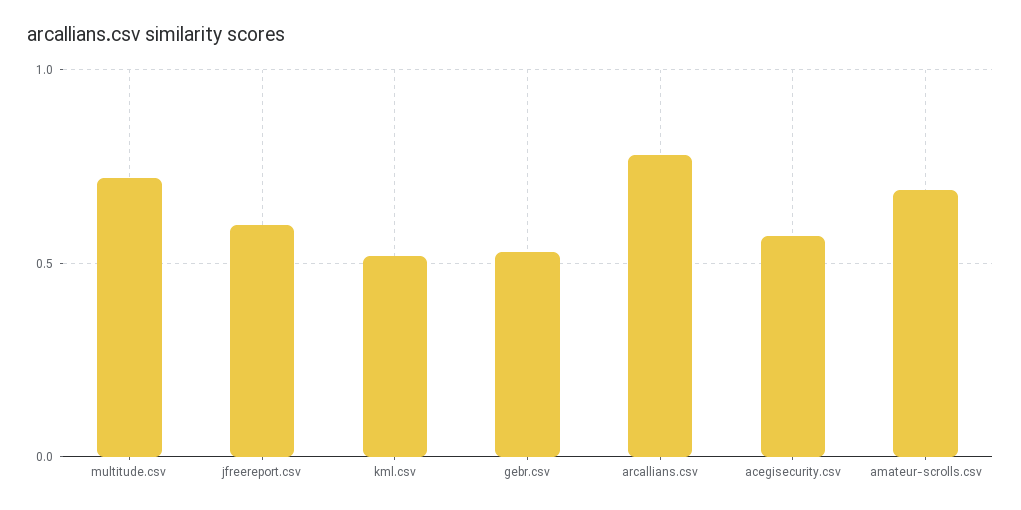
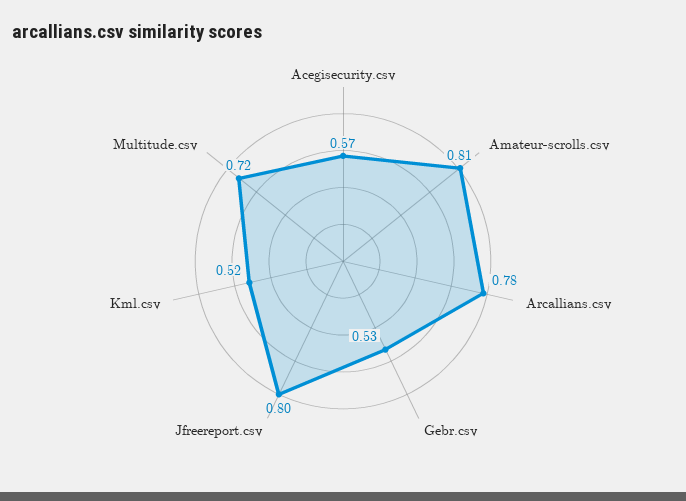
jfreereport.csv: 0.6 -> 0.8
amateur-scrolls.csv: 0.7 -> 0.81

